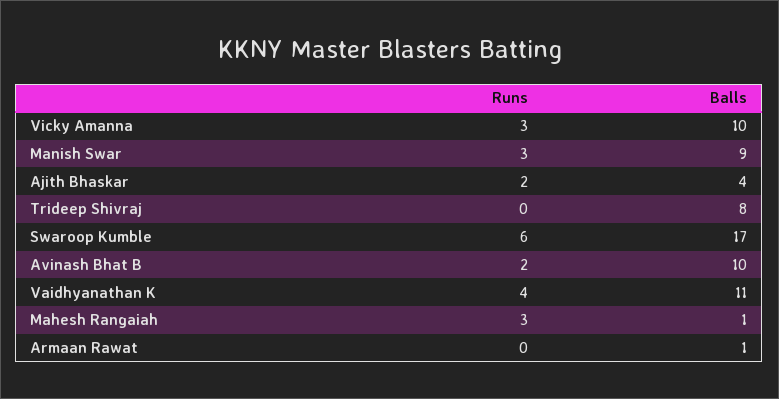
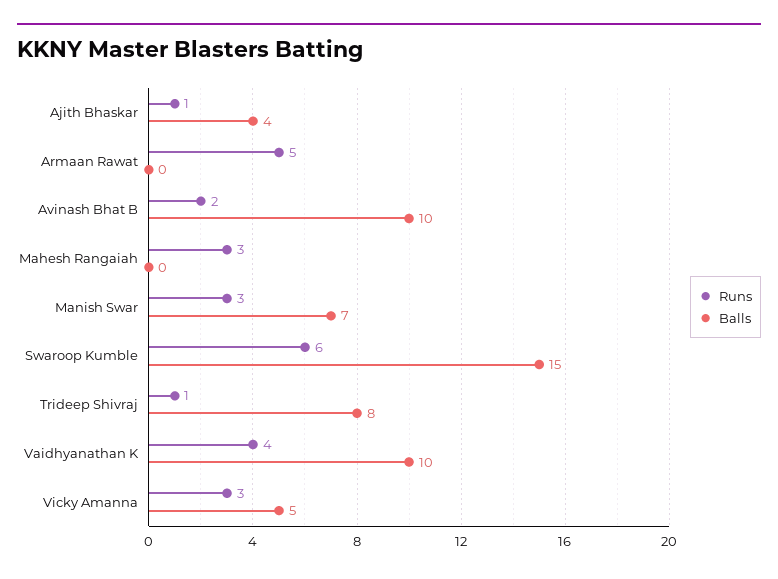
Balls, Vicky Amanna: 10 -> 5
Balls, Manish Swar: 9 -> 7
Runs, Ajith Bhaskar: 2 -> 1
Runs, Trideep Shivraj: 0 -> 1
Balls, Swaroop Kumble: 17 -> 15
Balls, Vaidhyanathan K: 11 -> 10
Balls, Mahesh Rangaiah: 1 -> 0
Runs, Armaan Rawat: 0 -> 5
Balls, Armaan Rawat: 1 -> 0

